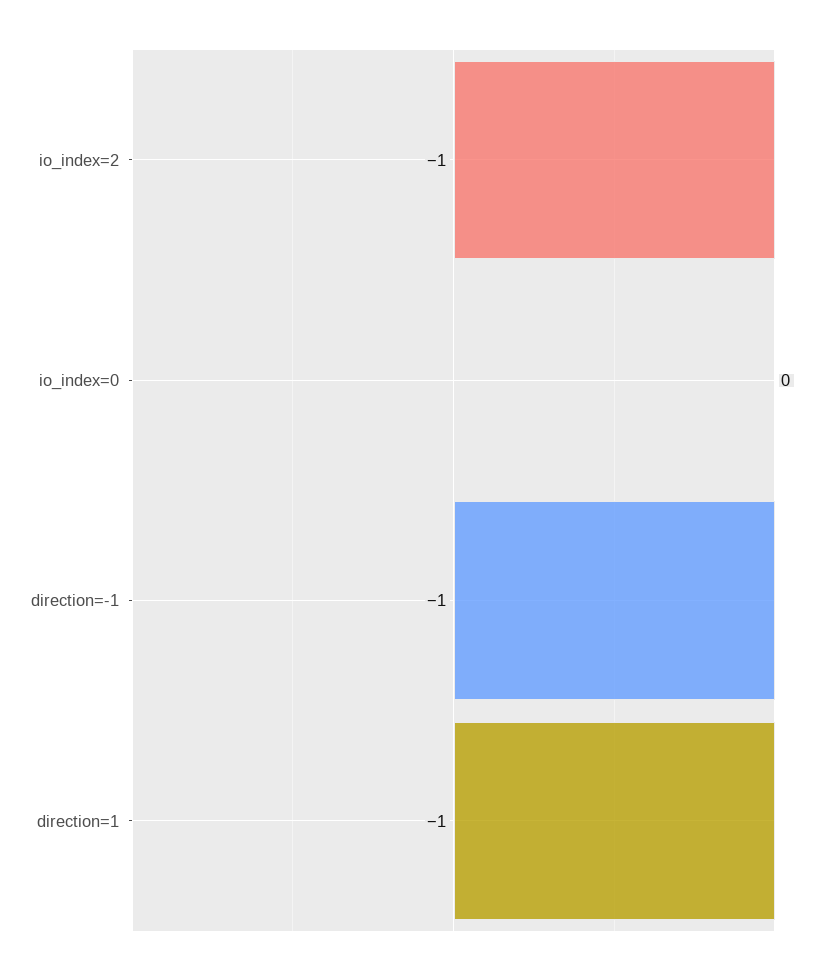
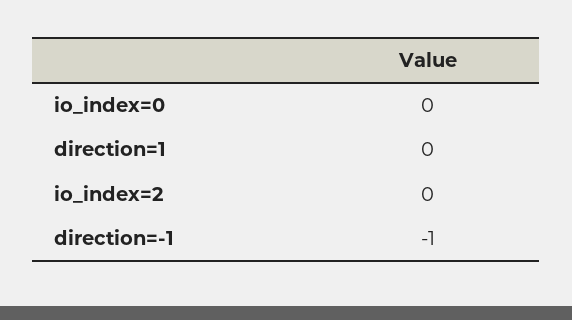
io_index=2: -1 -> 0
direction=1: -1 -> 0

